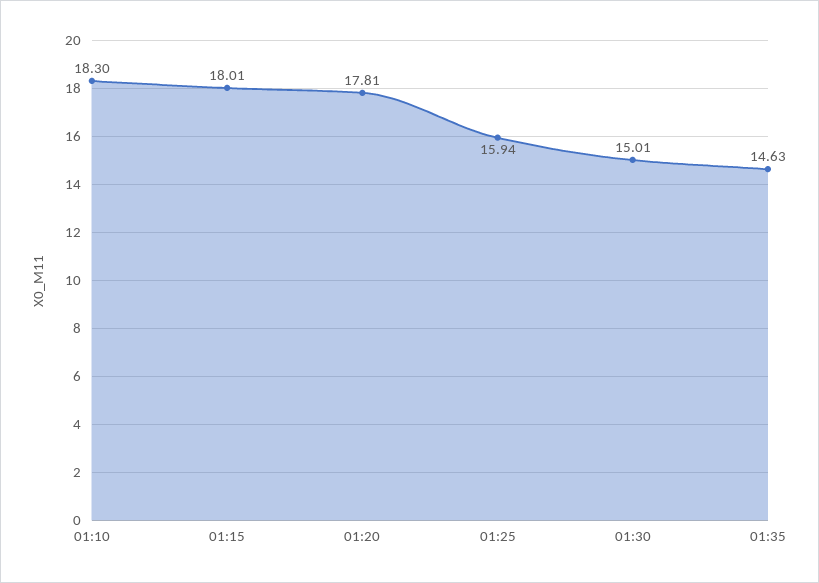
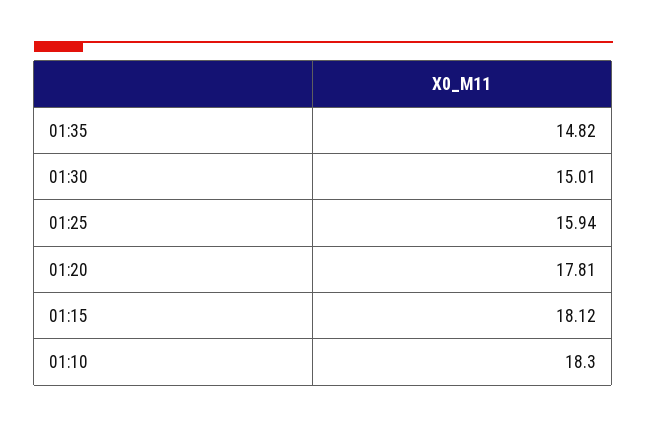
01:15: 18.01 -> 18.12
01:35: 14.63 -> 14.82

